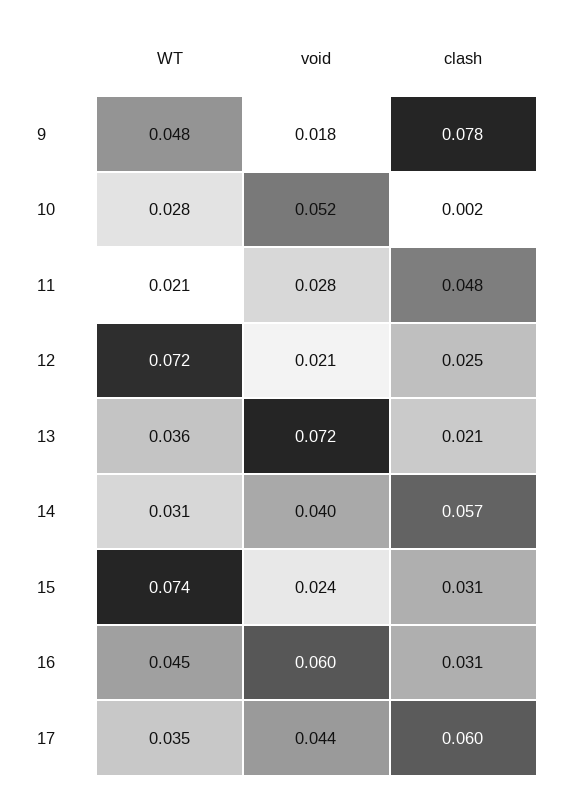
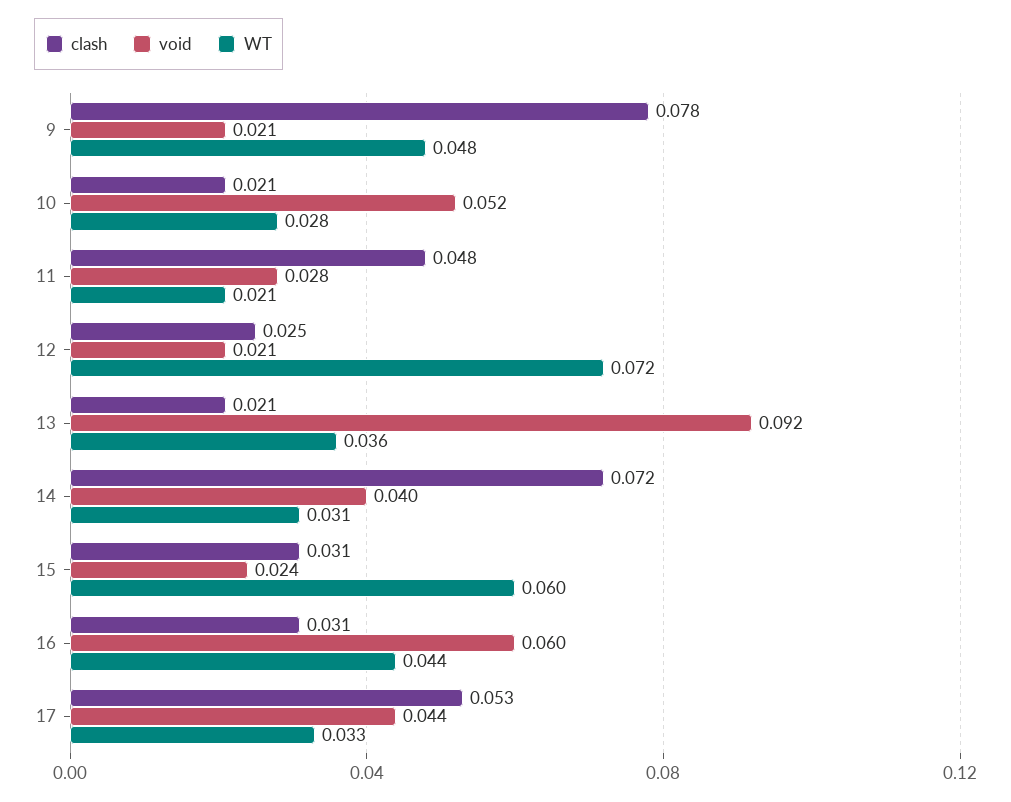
void, 9: 0.018 -> 0.021
clash, 10: 0.002 -> 0.021
void, 13: 0.072 -> 0.092
clash, 14: 0.057 -> 0.072
WT, 15: 0.074 -> 0.06
WT, 16: 0.045 -> 0.044
WT, 17: 0.035 -> 0.033
clash, 17: 0.06 -> 0.053

